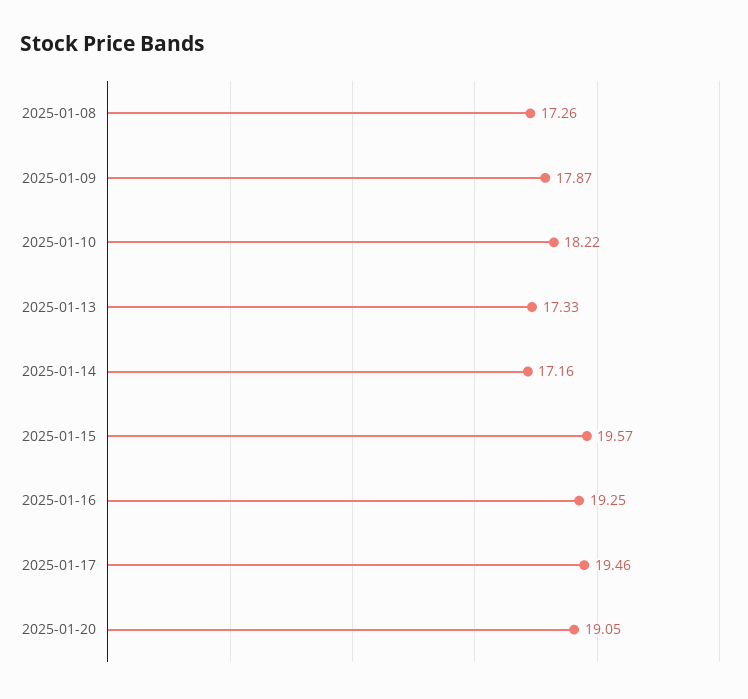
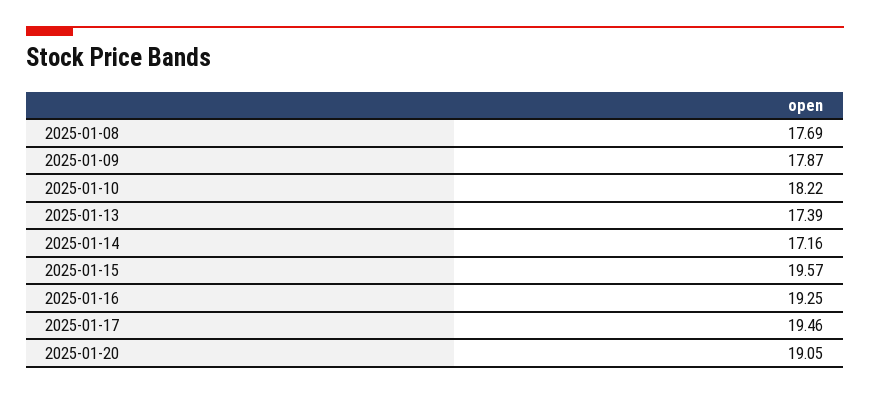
2025-01-08: 17.26 -> 17.69
2025-01-13: 17.33 -> 17.39

